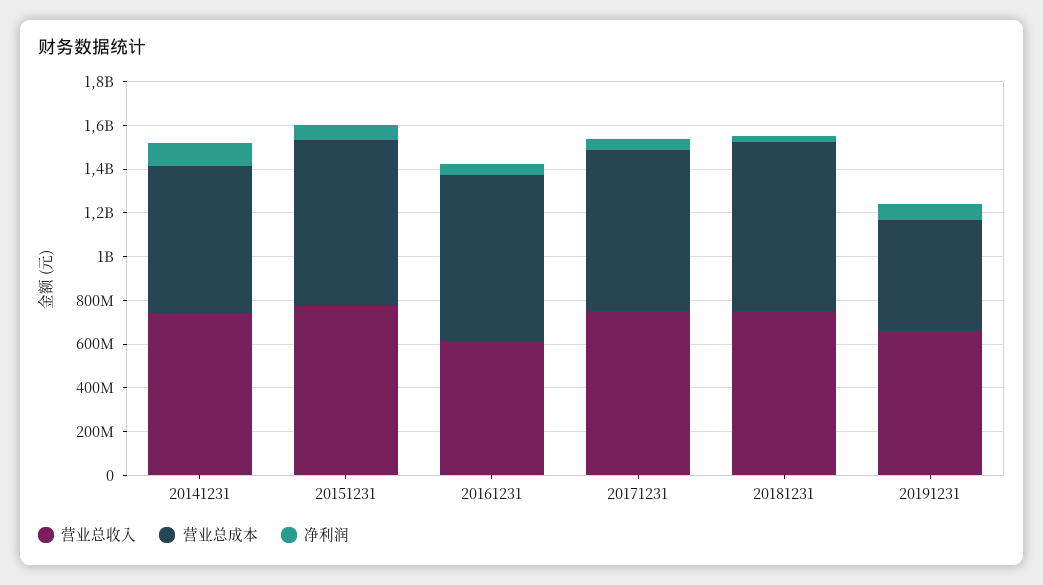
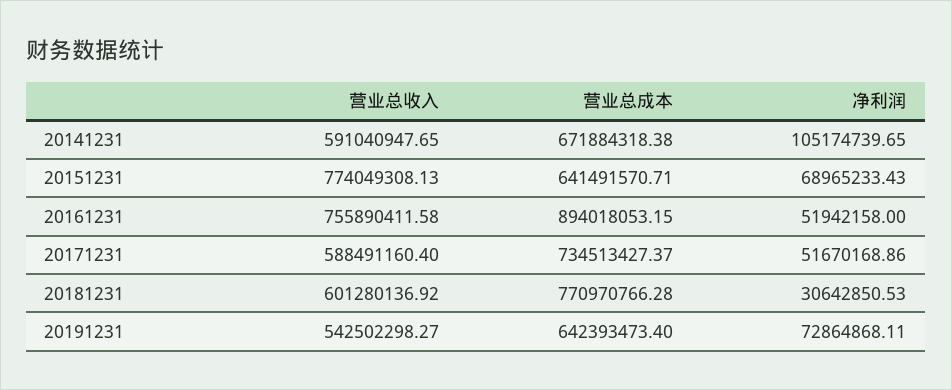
营业总收入, 20141231: 750000000 -> 591040947.65
营业总成本, 20151231: 750000000 -> 641491570.71
营业总收入, 20161231: 600000000 -> 755890411.58
营业总成本, 20161231: 750000000 -> 894018053.15
营业总收入, 20171231: 750000000 -> 588491160.4
营业总收入, 20181231: 750000000 -> 601280136.92
营业总收入, 20191231: 650000000 -> 542502298.27
营业总成本, 20191231: 500000000 -> 642393473.4

